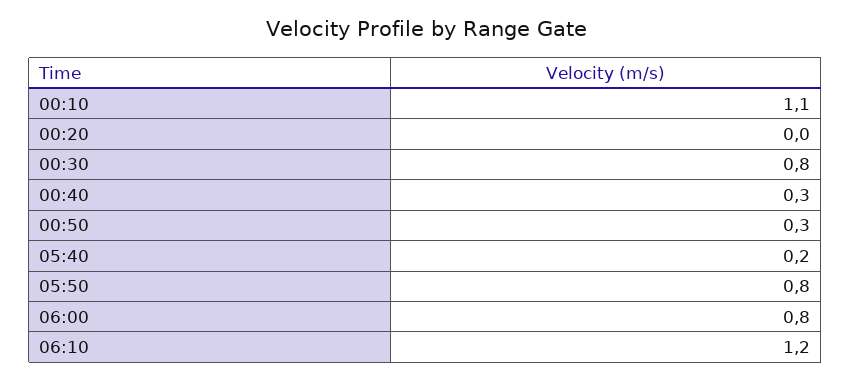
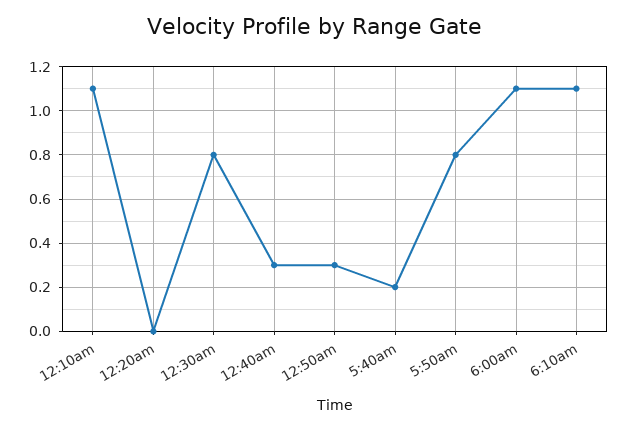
06:00: 0.8 -> 1.1
06:10: 1.2 -> 1.1

